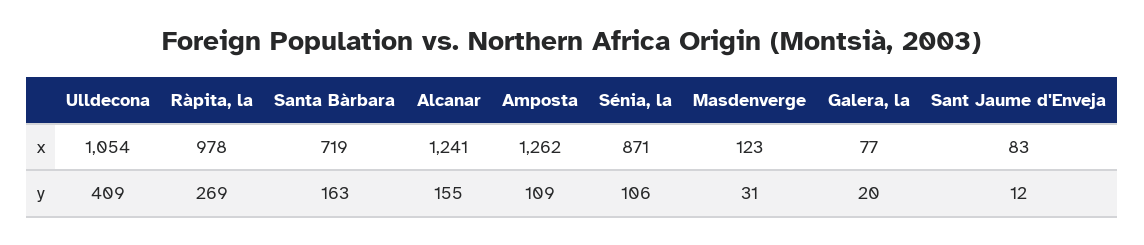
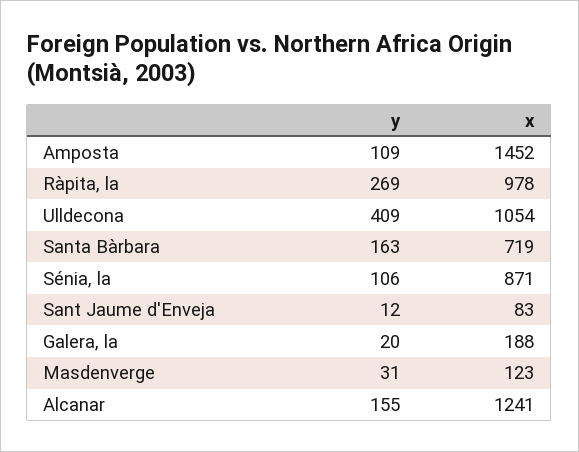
Amposta, x: 1262 -> 1452
Galera, la, x: 77 -> 188

